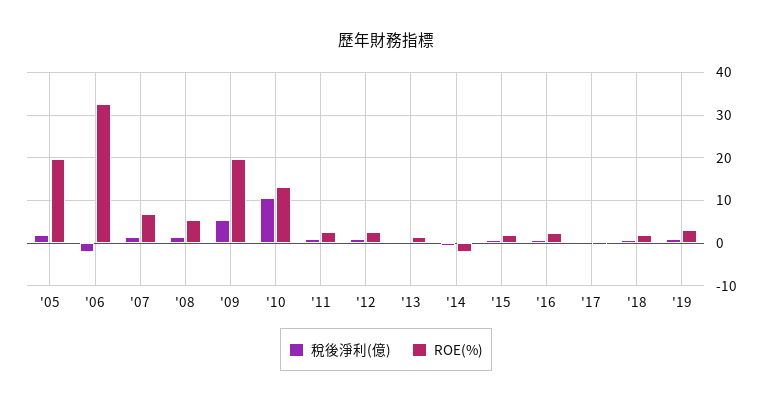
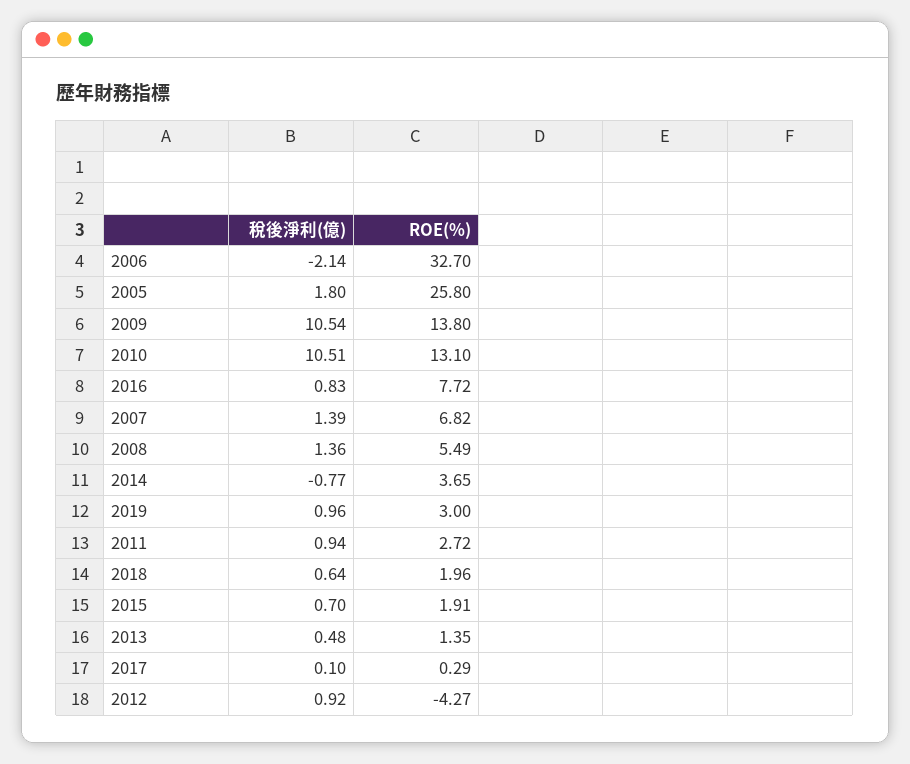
ROE(%), '05: 20 -> 25.8
稅後淨利(億), '09: 6 -> 10.54
ROE(%), '09: 20 -> 13.8
ROE(%), '12: 2 -> -4.27
ROE(%), '14: -2 -> 3.65
ROE(%), '16: 2 -> 7.72

